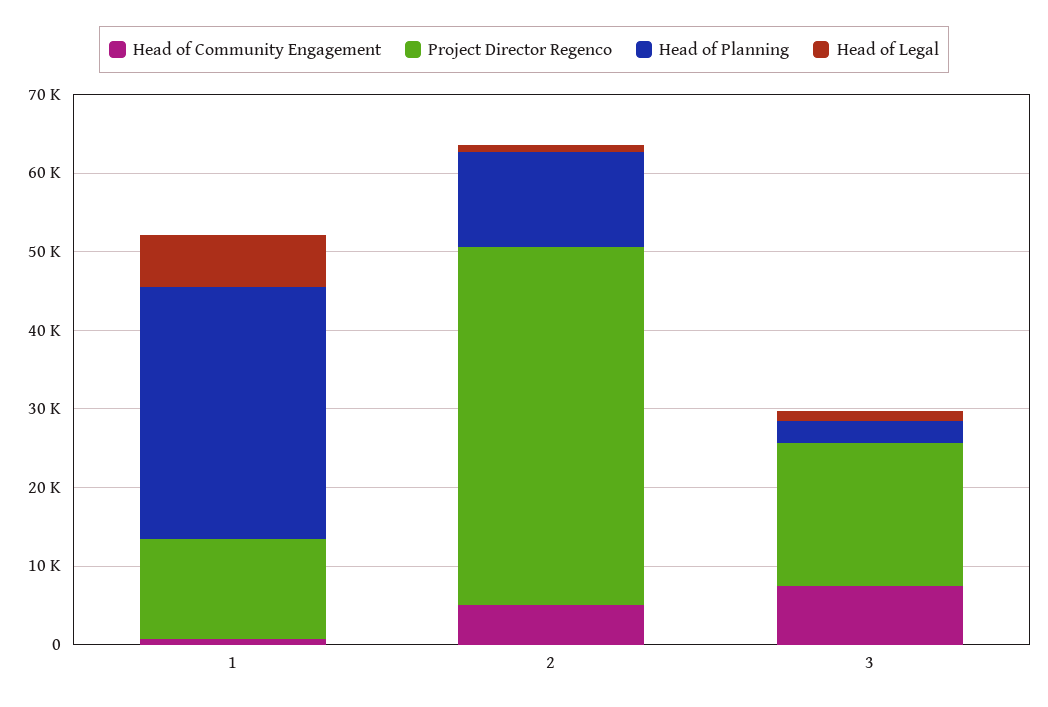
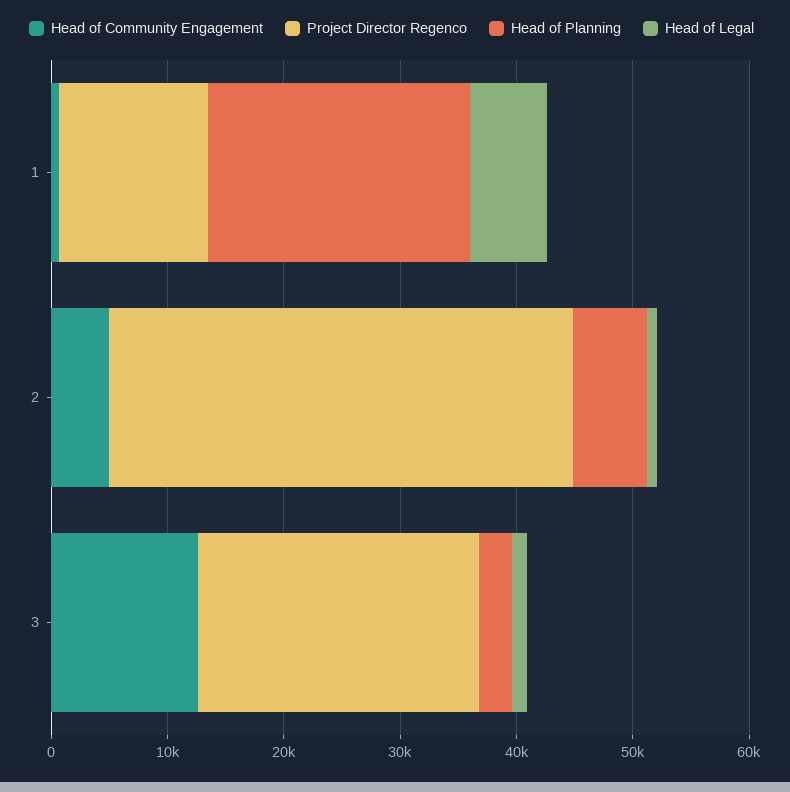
Head of Planning, 1: 32000 -> 22000
Project Director Regenco, 2: 46000 -> 40000
Head of Planning, 2: 12000 -> 6000
Head of Community Engagement, 3: 8000 -> 12000
Project Director Regenco, 3: 18000 -> 24000

